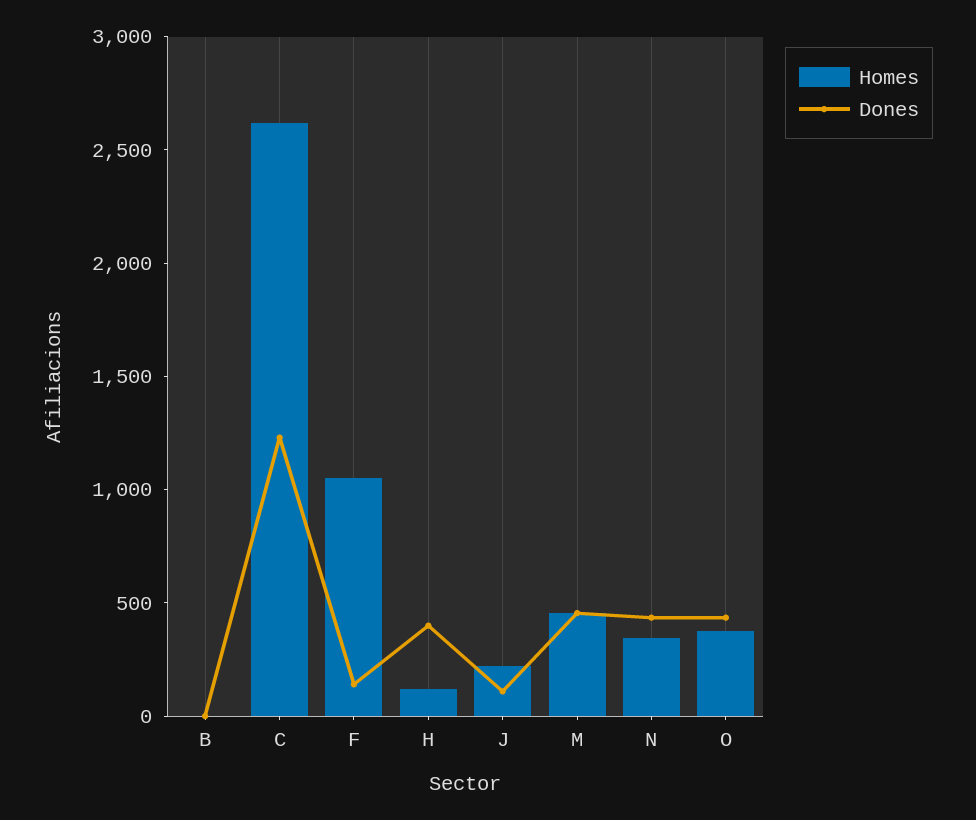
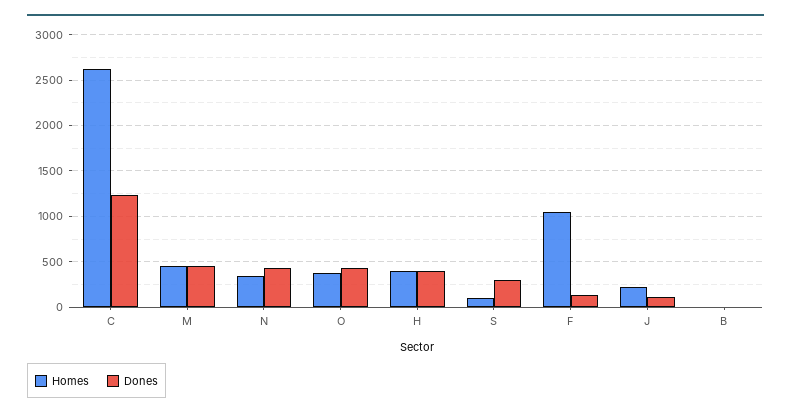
Homes, H: 100 -> 400
Homes, S: none -> 100
Dones, S: none -> 300

